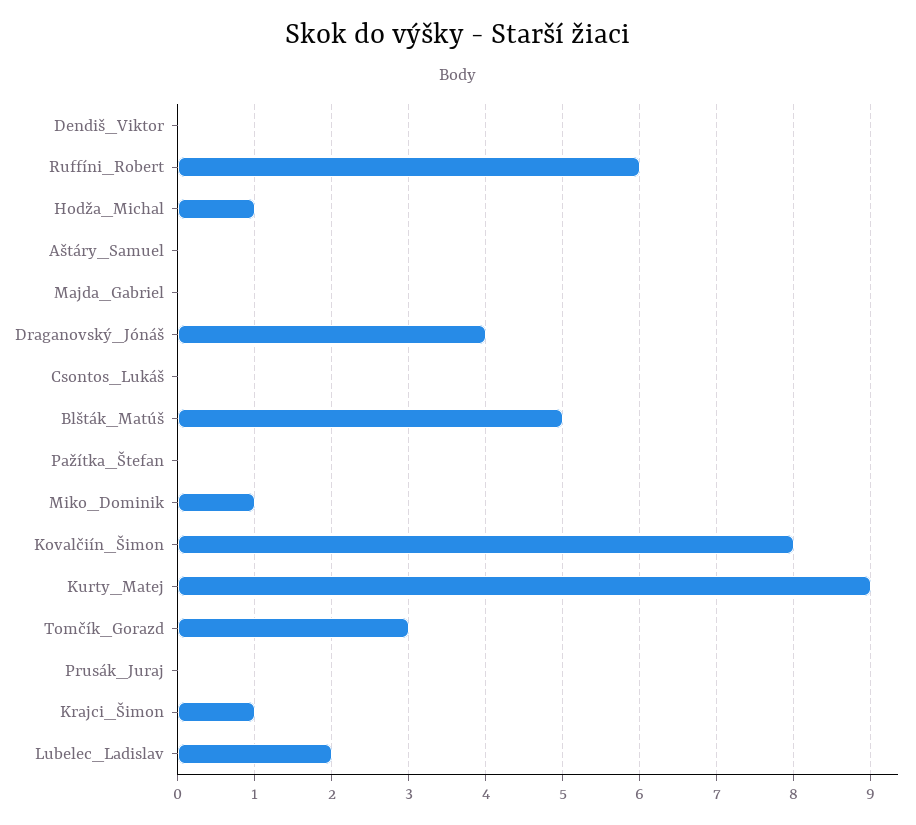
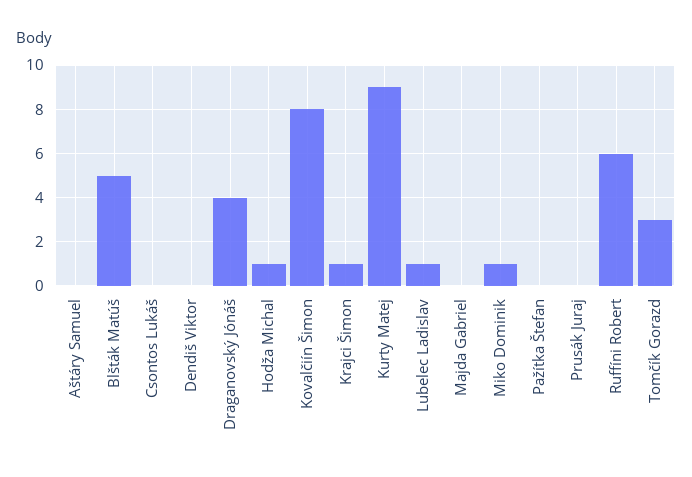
Lubelec_Ladislav: 2 -> 1

